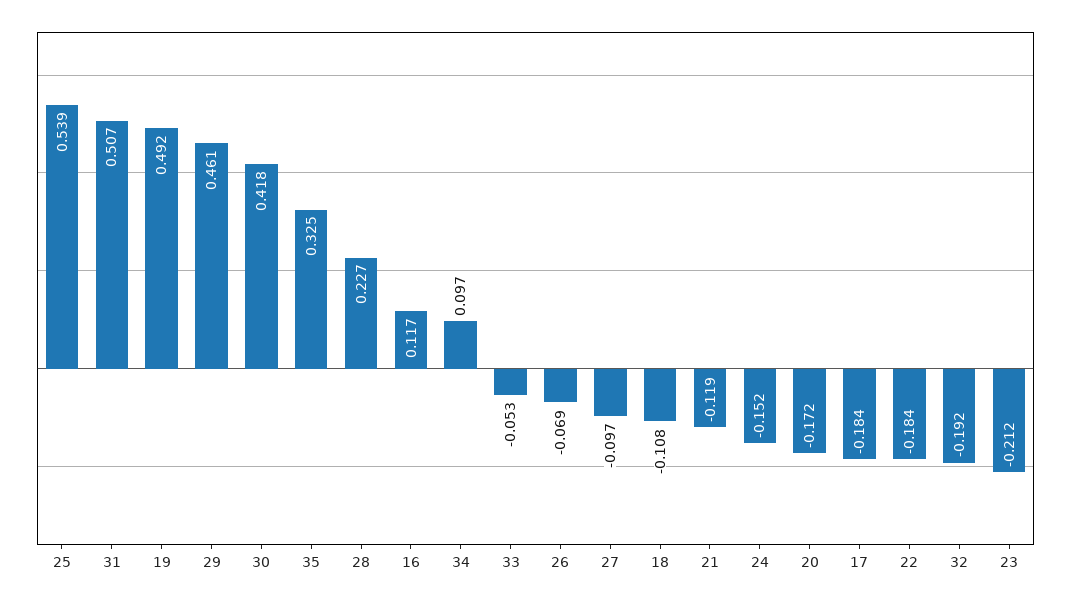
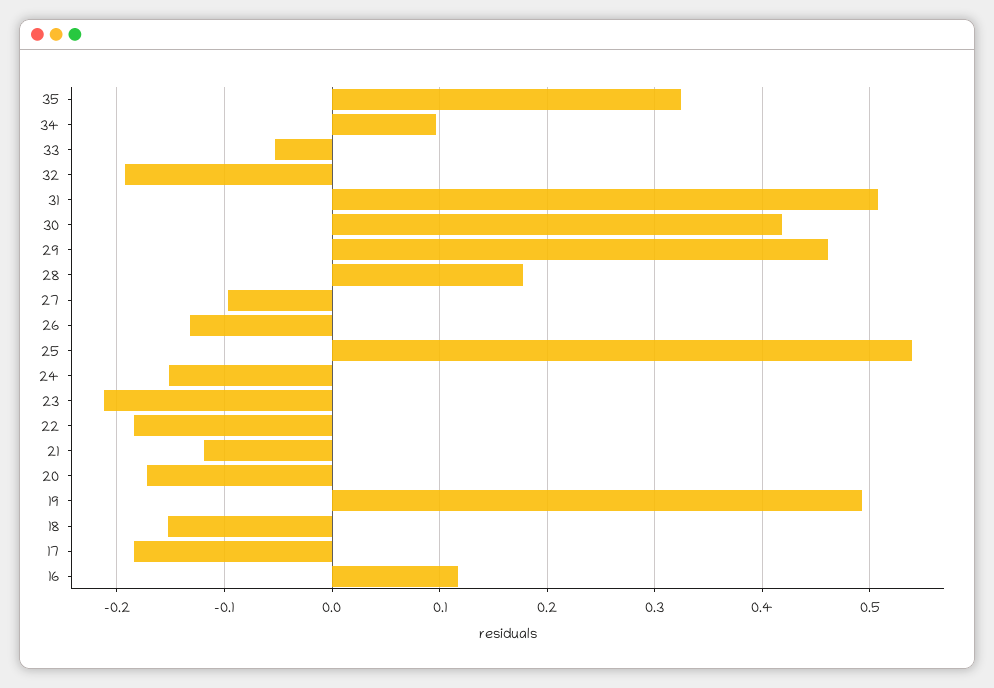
28: 0.227 -> 0.18
26: -0.069 -> -0.13
18: -0.108 -> -0.15

